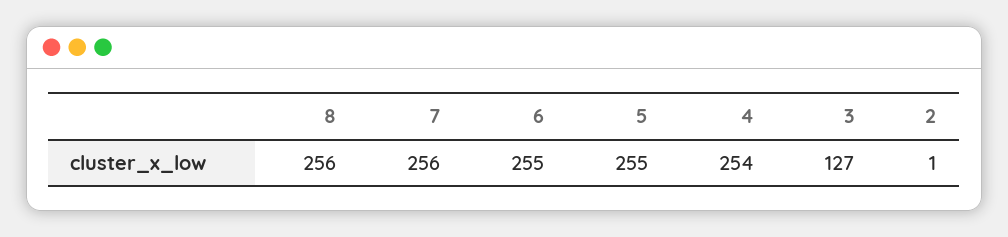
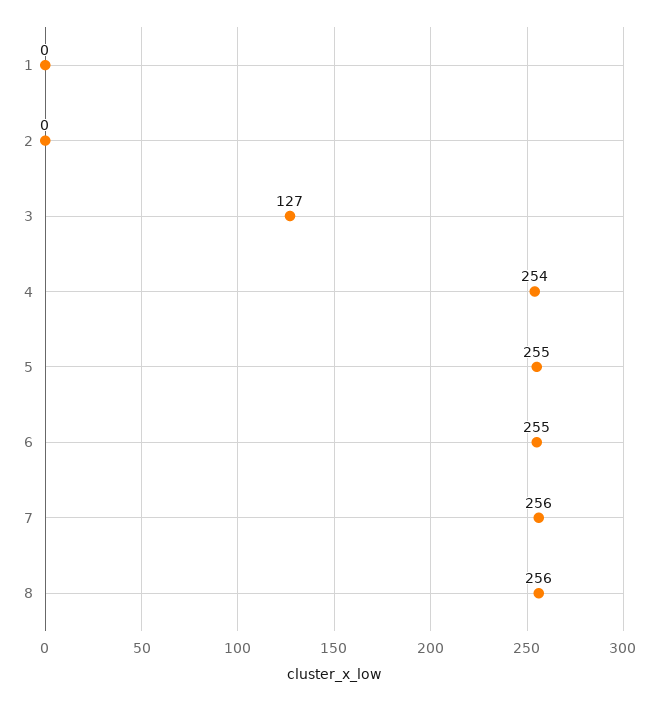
2: 1 -> 0
1: none -> 0

